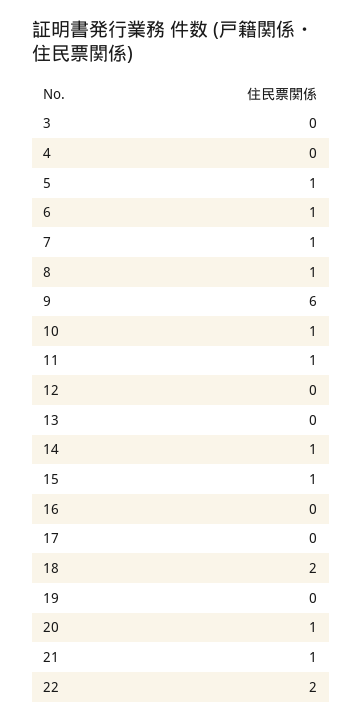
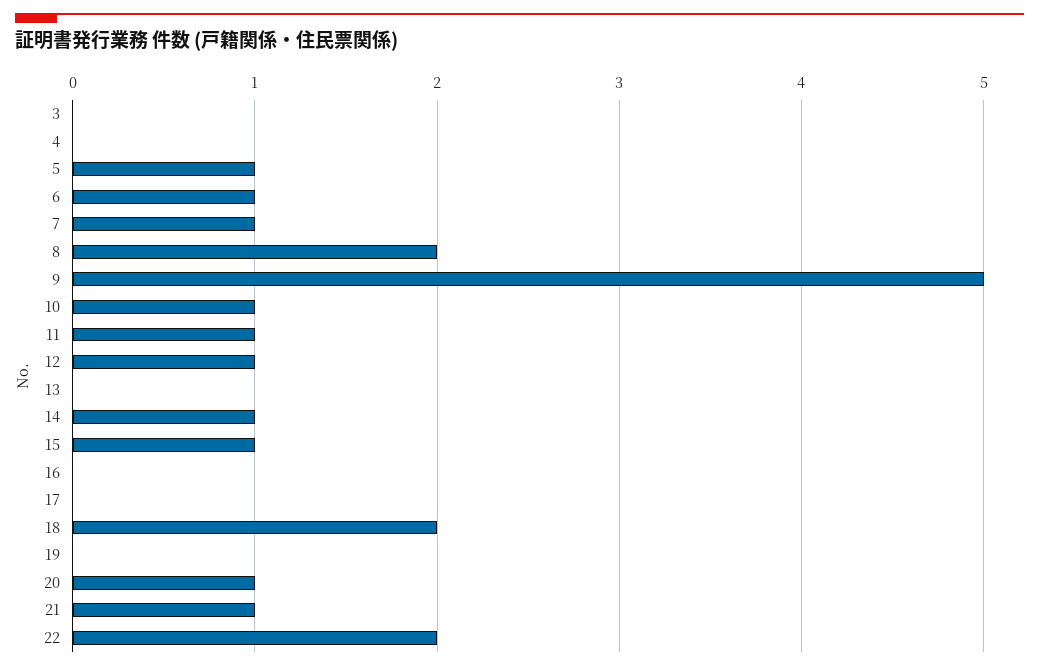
8: 1 -> 2
9: 6 -> 5
12: 0 -> 1

